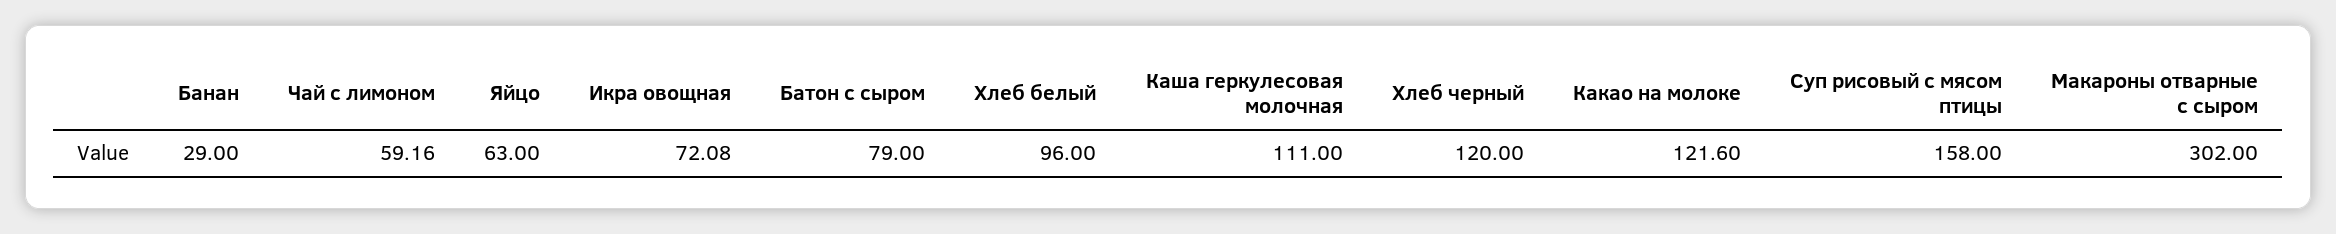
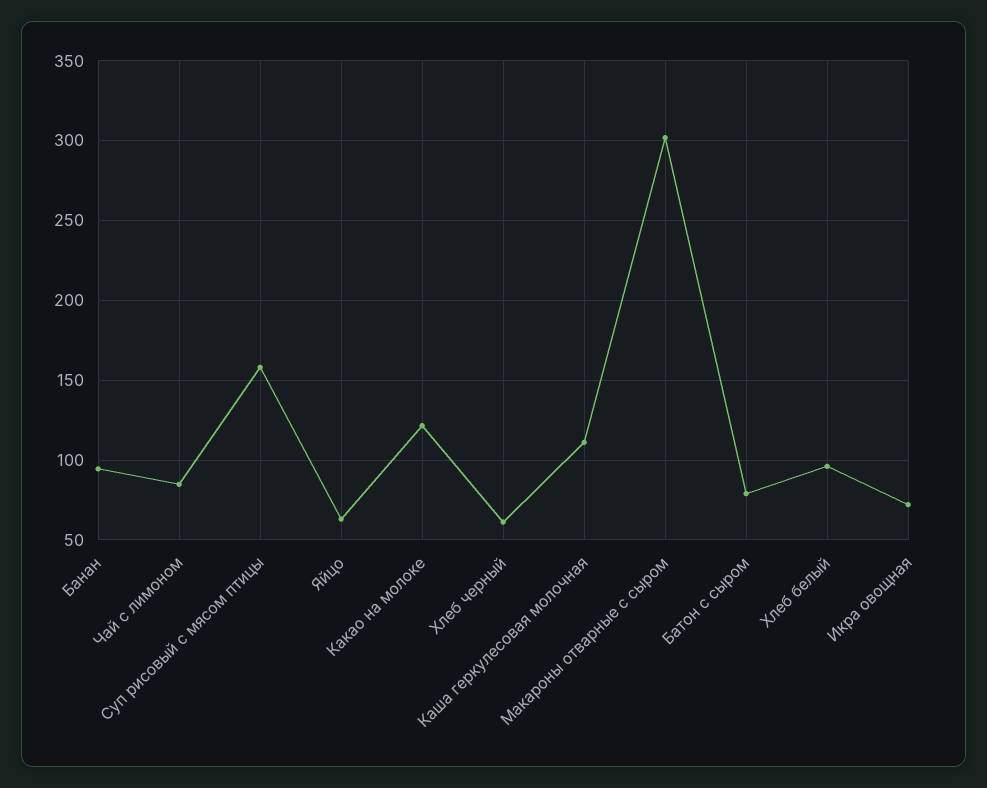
Банан: 29 -> 95
Чай с лимоном: 59.16 -> 85
Хлеб черный: 120 -> 60

